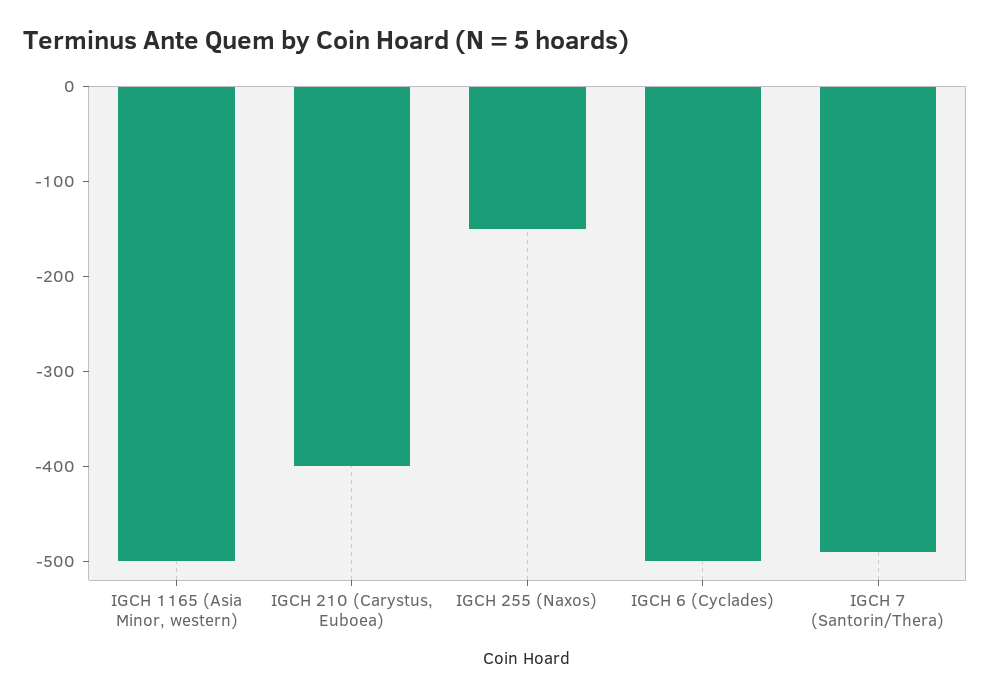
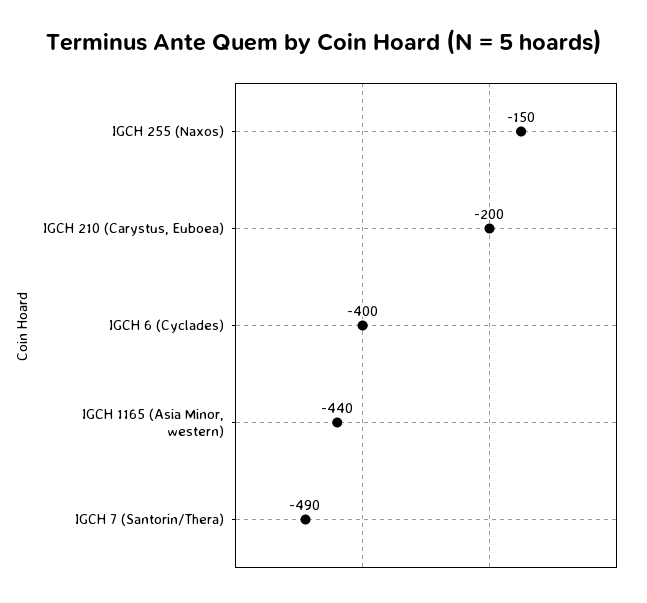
IGCH 1165 (Asia Minor, western): -500 -> -440
IGCH 210 (Carystus, Euboea): -400 -> -200
IGCH 6 (Cyclades): -500 -> -400

